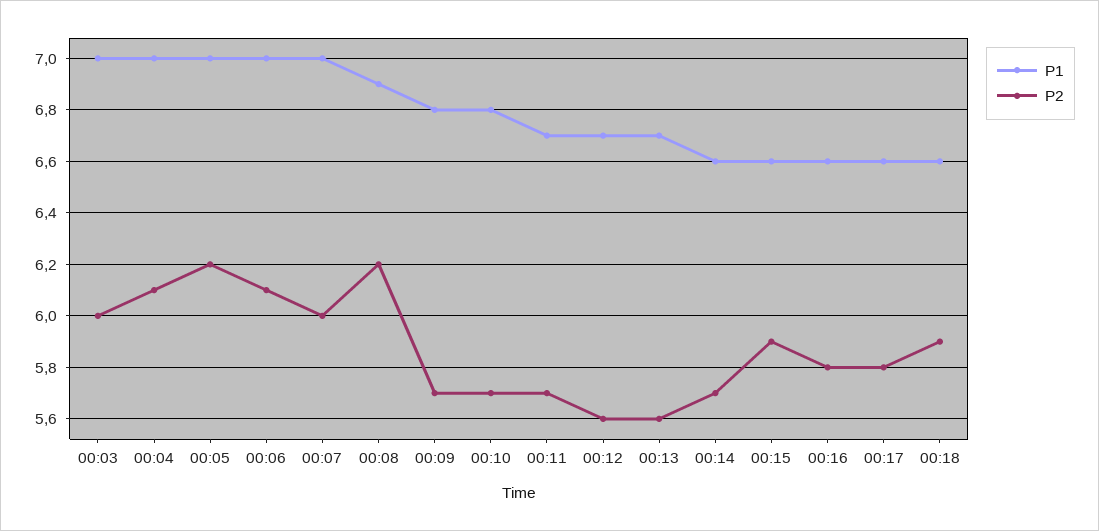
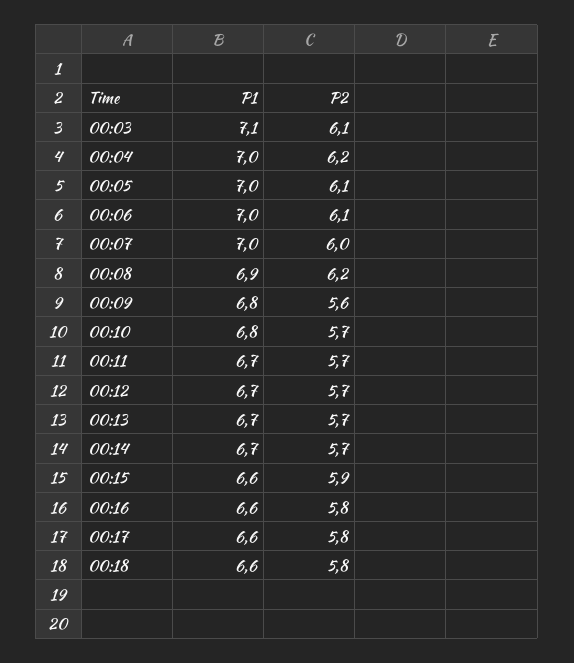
P1, 00:03: 7 -> 7.1
P2, 00:03: 6 -> 6.1
P2, 00:04: 6.1 -> 6.2
P2, 00:05: 6.2 -> 6.1
P2, 00:09: 5.7 -> 5.6
P2, 00:12: 5.6 -> 5.7
P2, 00:13: 5.6 -> 5.7
P1, 00:14: 6.6 -> 6.7
P2, 00:18: 5.9 -> 5.8

